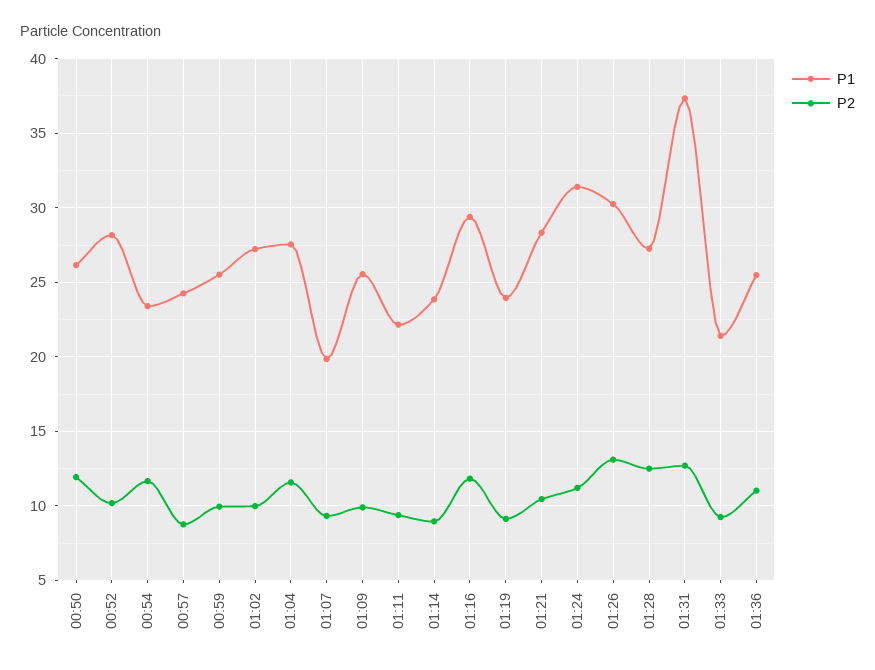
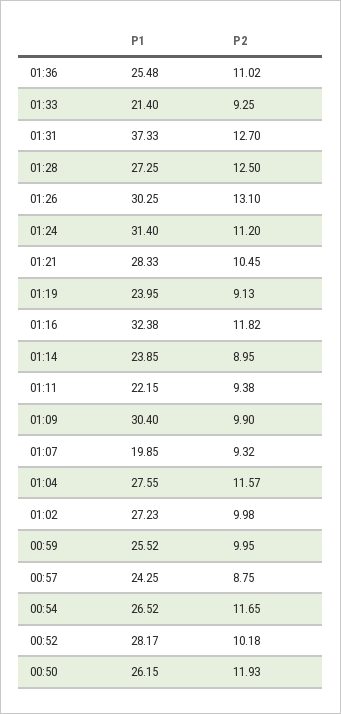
P1, 00:54: 23.5 -> 26.52
P1, 01:09: 25.5 -> 30.4
P1, 01:16: 29.5 -> 32.38

